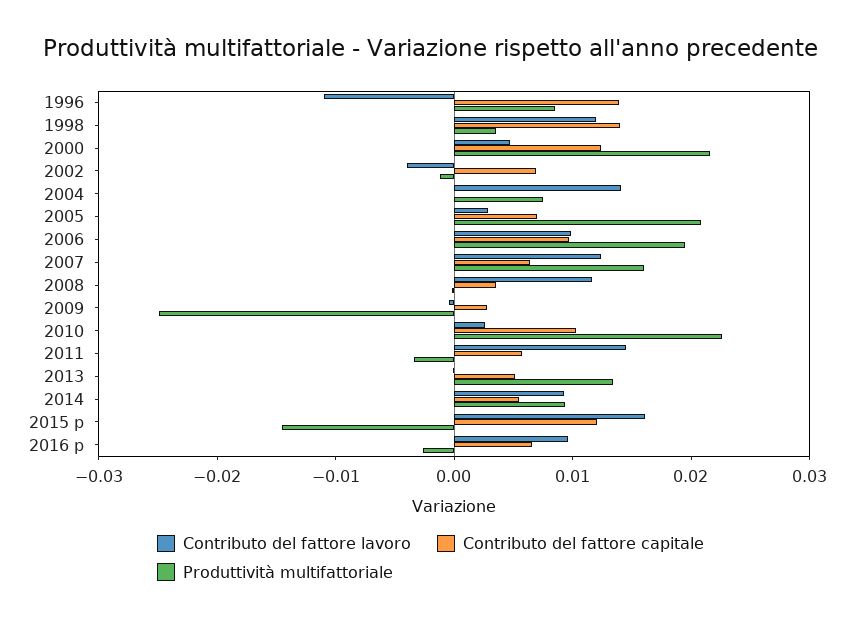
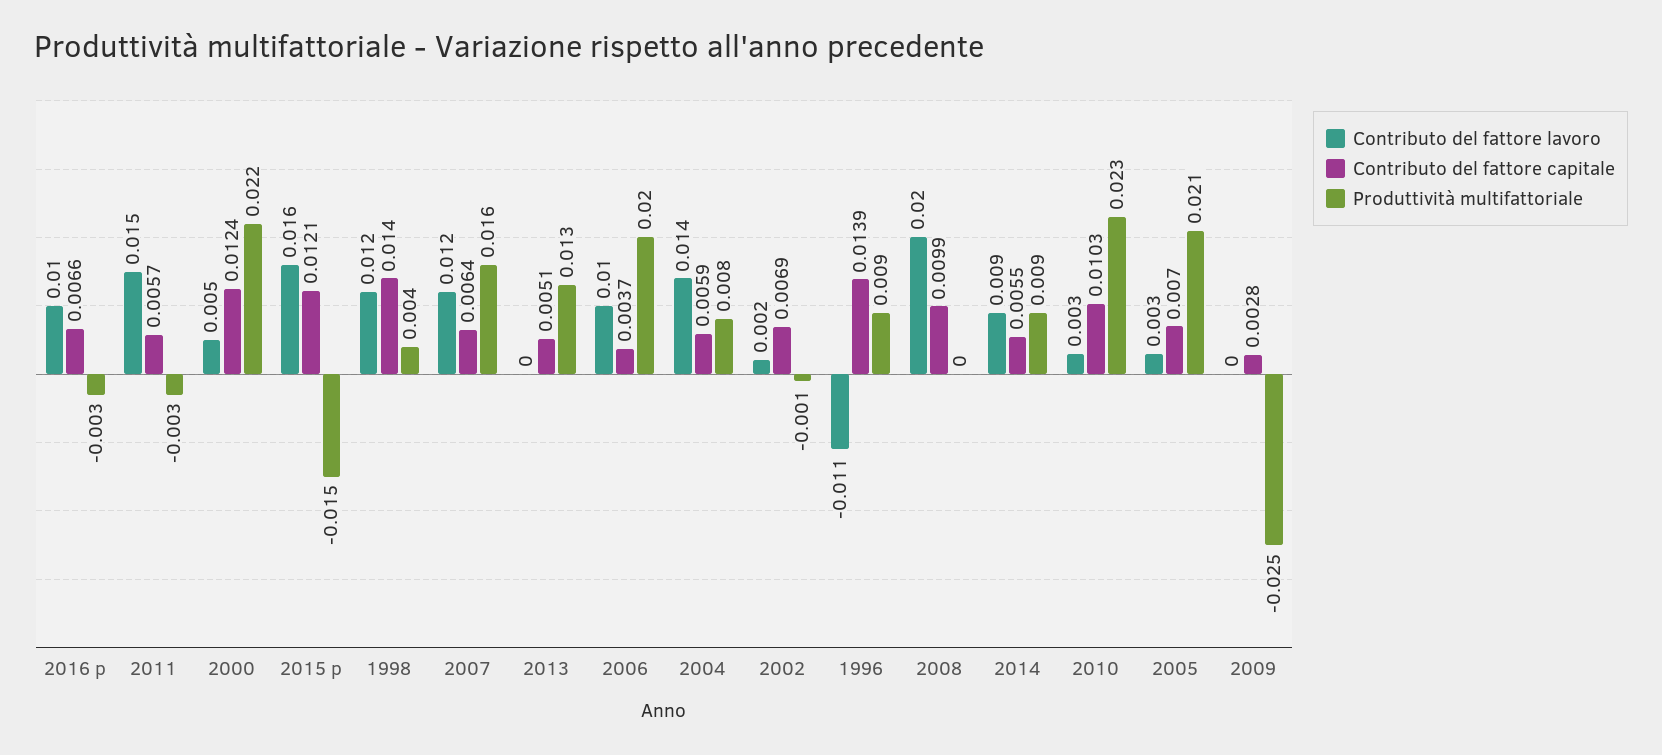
Contributo del fattore lavoro, 2002: -0.004 -> 0.002
Contributo del fattore capitale, 2004: 0 -> 0.0059
Contributo del fattore capitale, 2006: 0.01 -> 0.0037
Contributo del fattore lavoro, 2008: 0.012 -> 0.02
Contributo del fattore capitale, 2008: 0.004 -> 0.0099

